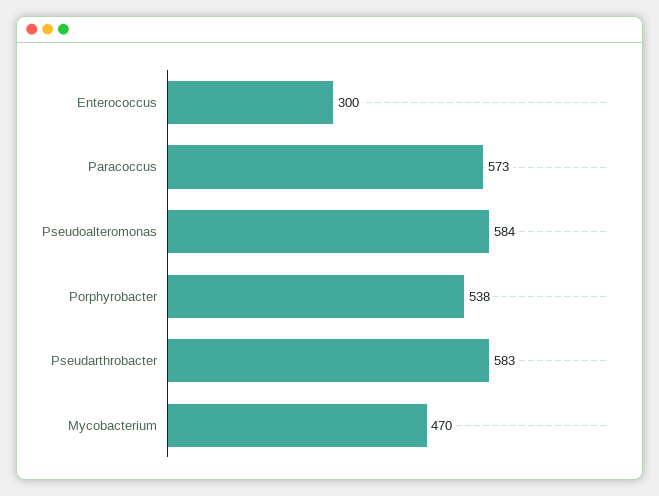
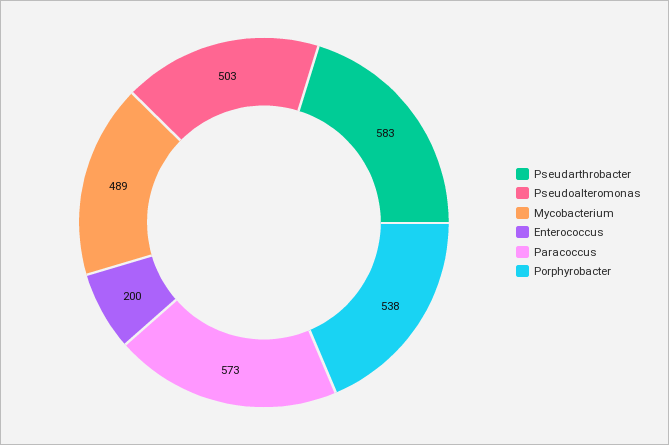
Enterococcus: 300 -> 200
Pseudoalteromonas: 584 -> 503
Mycobacterium: 470 -> 489

